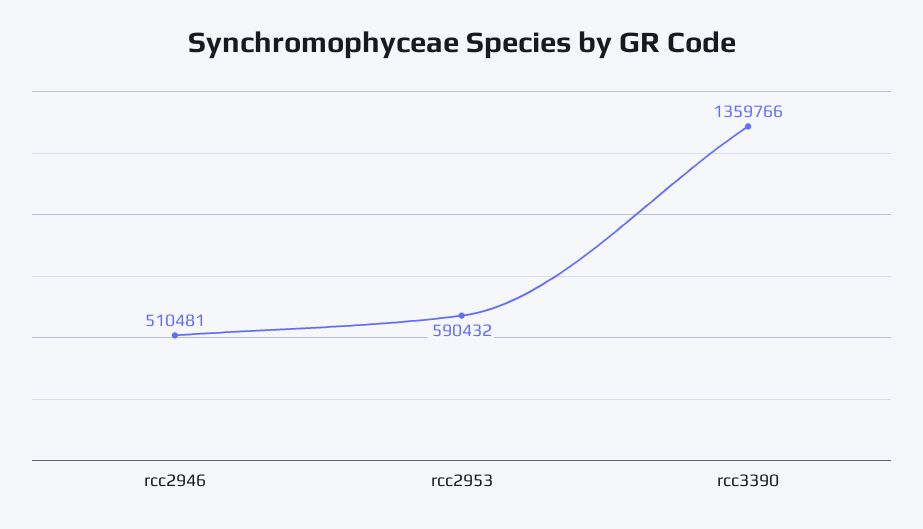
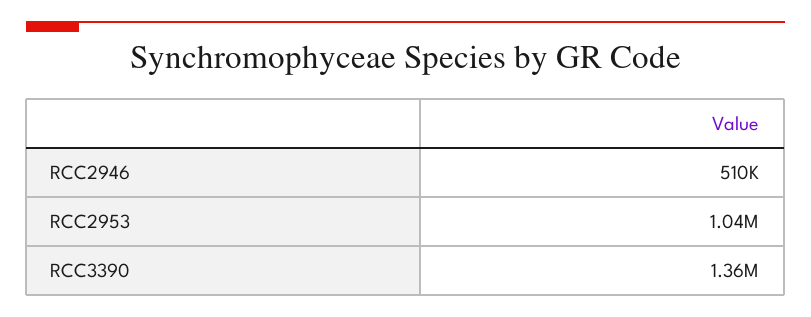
rcc2953: 590432 -> 1040000

